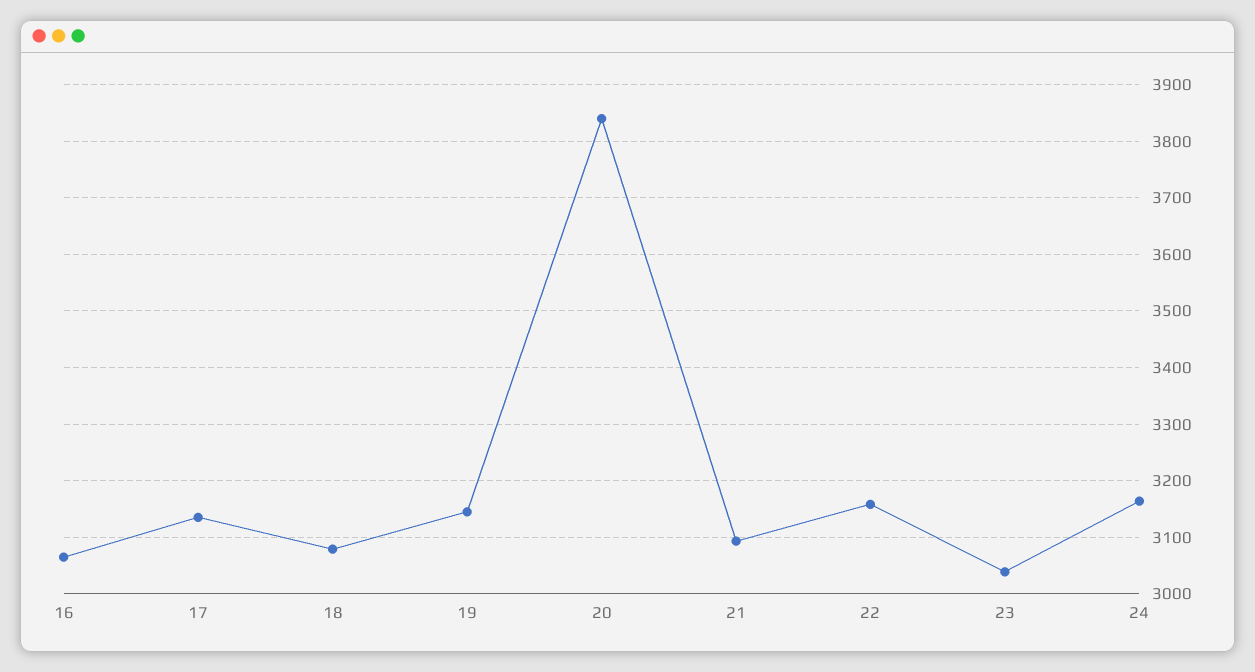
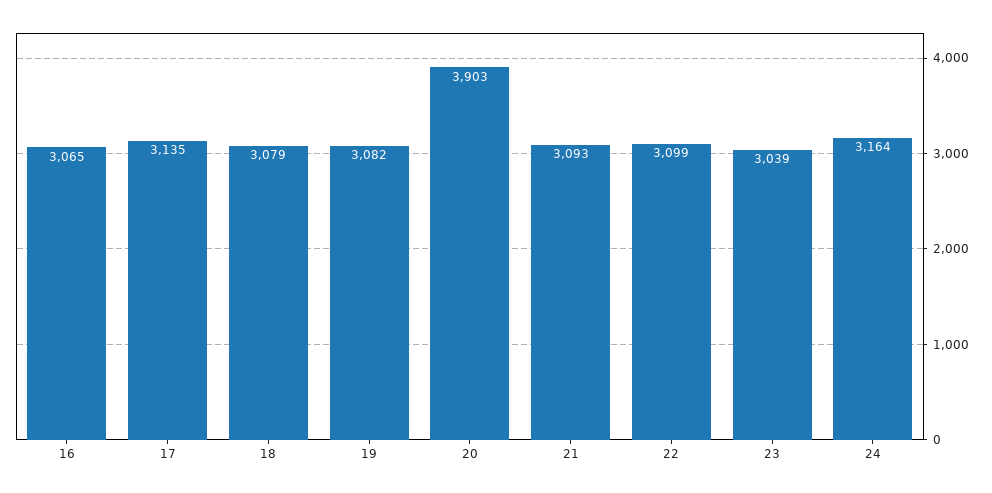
19: 3140 -> 3082
20: 3840 -> 3903
22: 3160 -> 3099

